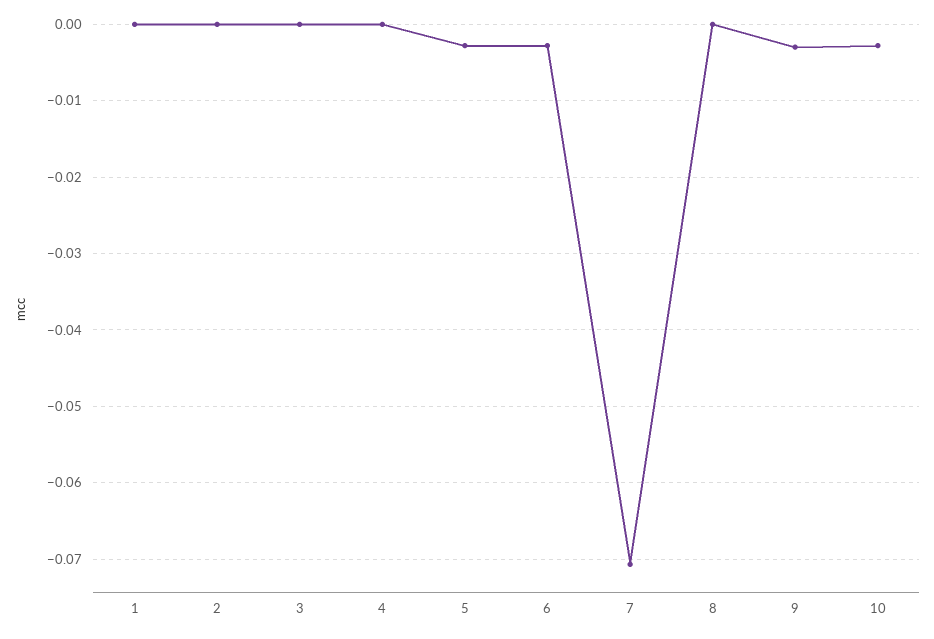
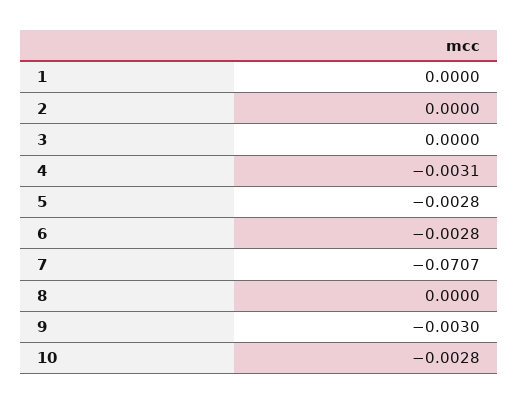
4: 0 -> -0.0031

